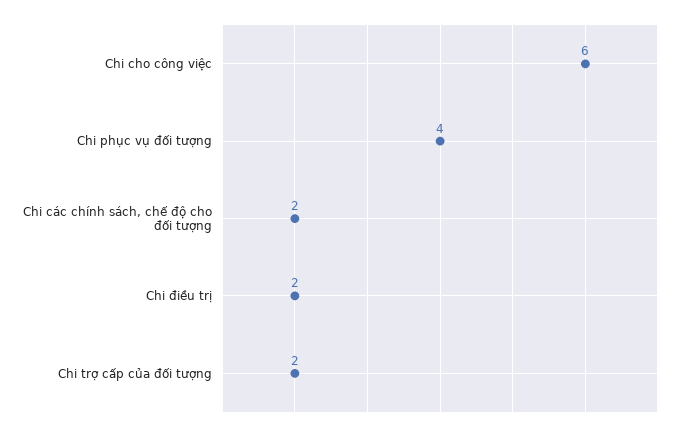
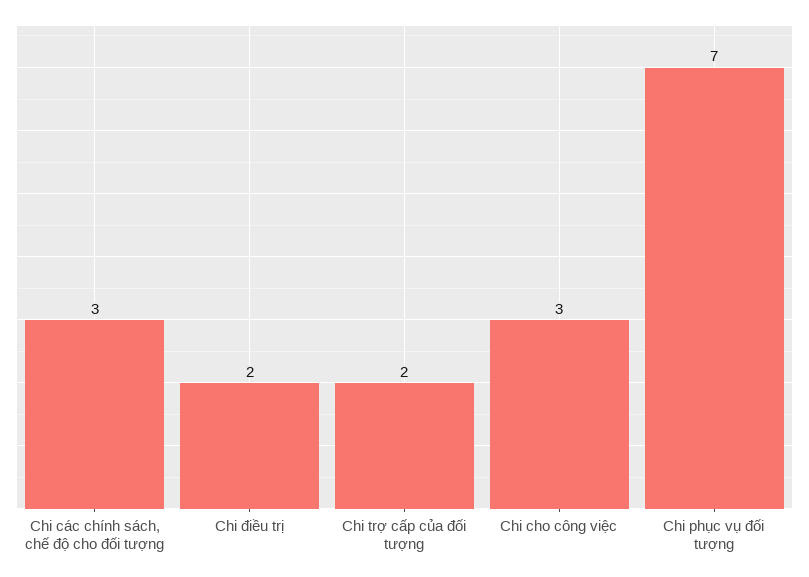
Chi cho công việc: 6 -> 3
Chi phục vụ đối tượng: 4 -> 7
Chi các chính sách, chế độ cho đối tượng: 2 -> 3

